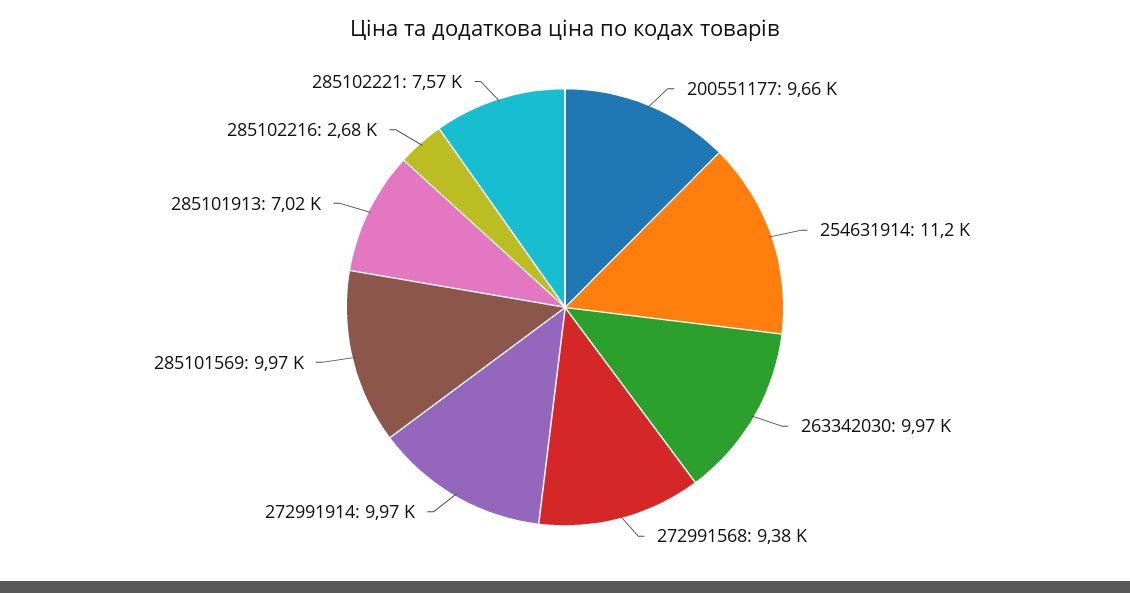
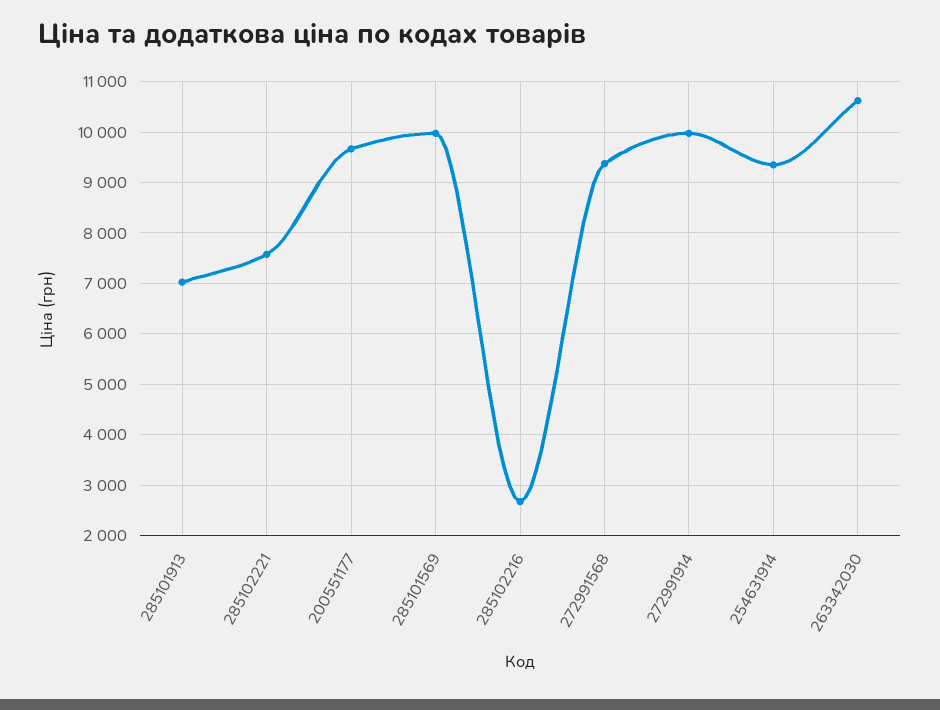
254631914: 11200 -> 9400
263342030: 9970 -> 10600

